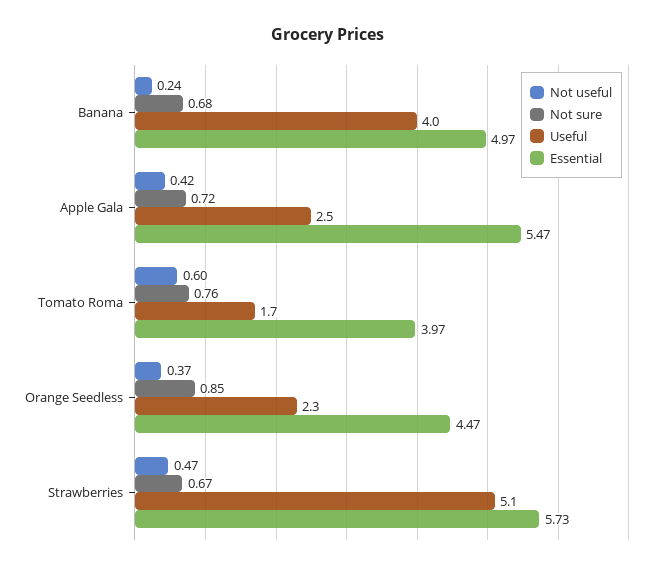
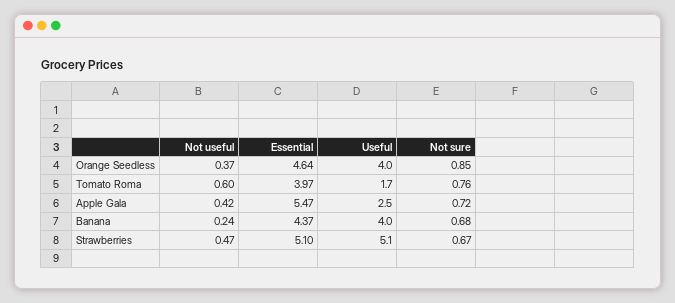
Essential, Banana: 4.97 -> 4.37
Useful, Orange Seedless: 2.3 -> 4
Essential, Orange Seedless: 4.47 -> 4.64
Essential, Strawberries: 5.73 -> 5.1

